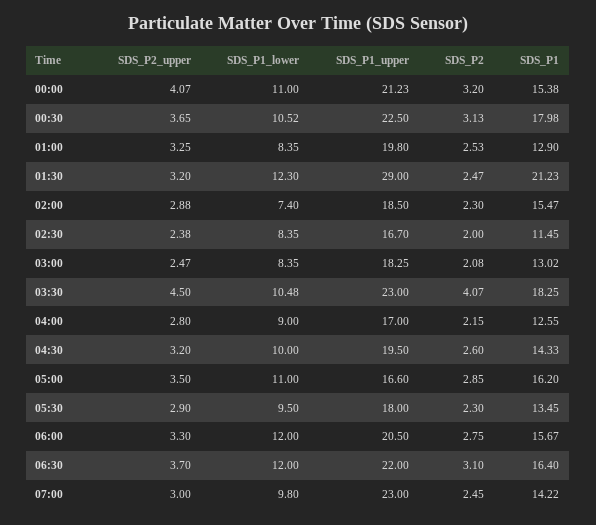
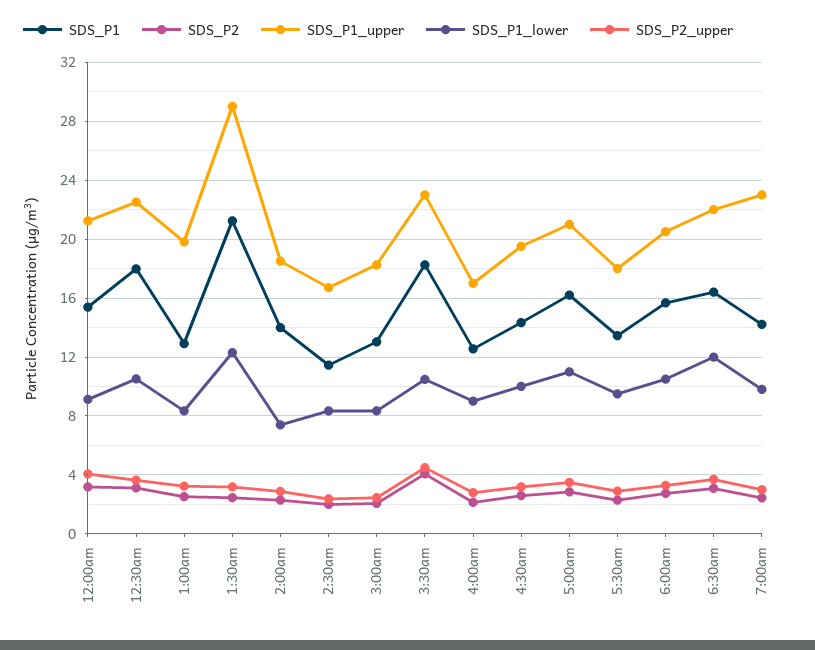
SDS_P1_lower, 00:00: 11 -> 9
SDS_P1, 02:00: 15.47 -> 14
SDS_P1_upper, 05:00: 16.6 -> 21
SDS_P1_lower, 06:00: 12 -> 10.5

